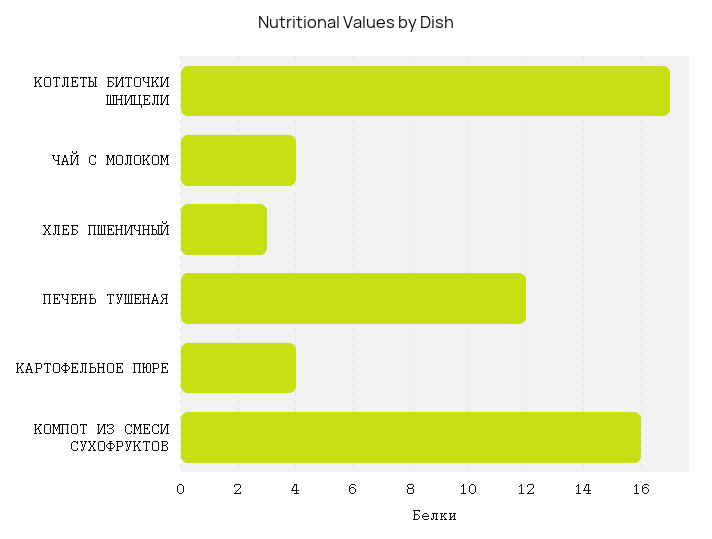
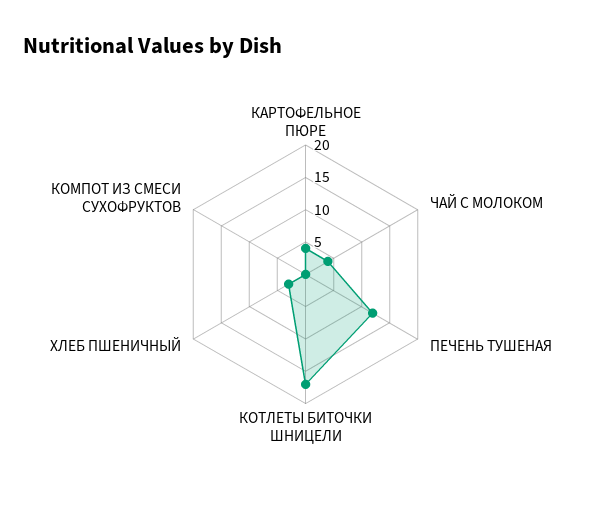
КОМПОТ ИЗ СМЕСИ СУХОФРУКТОВ: 16 -> 0

